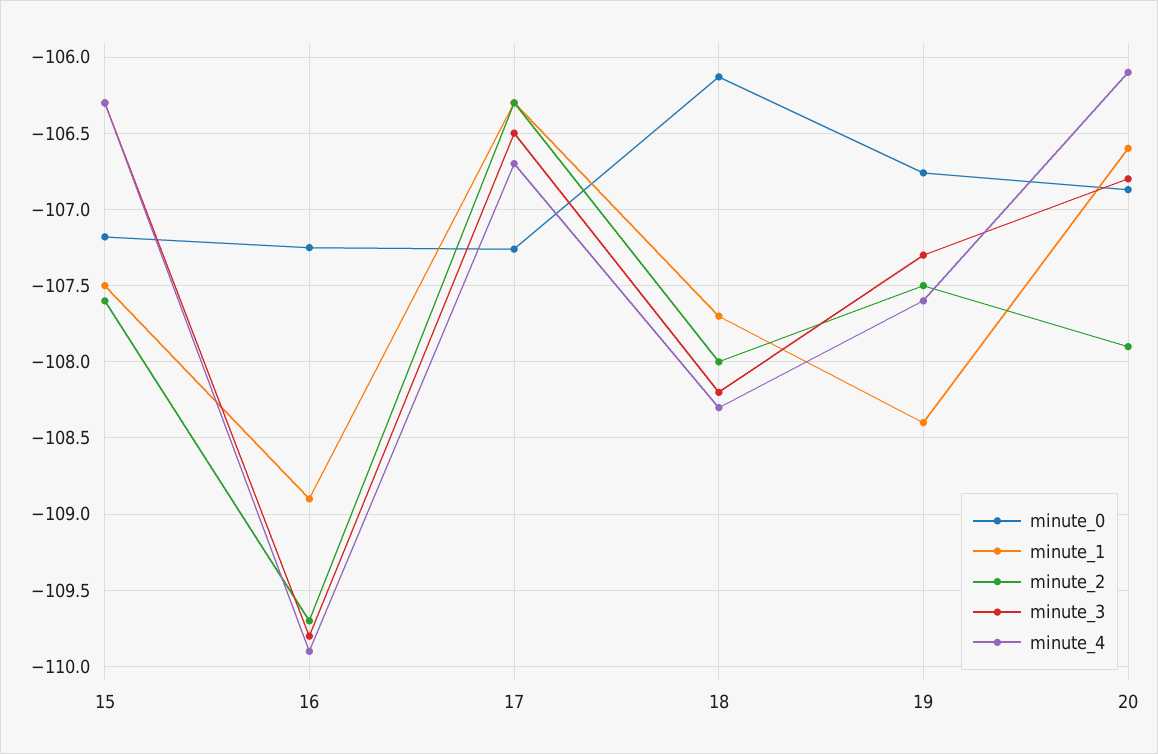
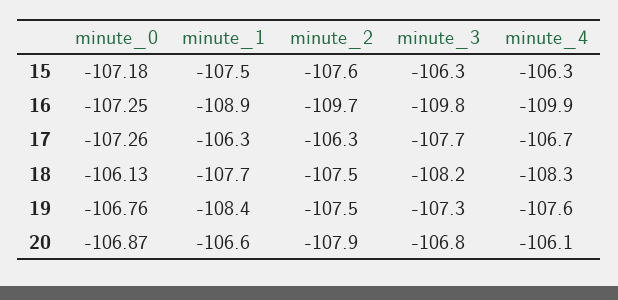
minute_3, 17: -106.5 -> -107.7
minute_2, 18: -108 -> -107.5

